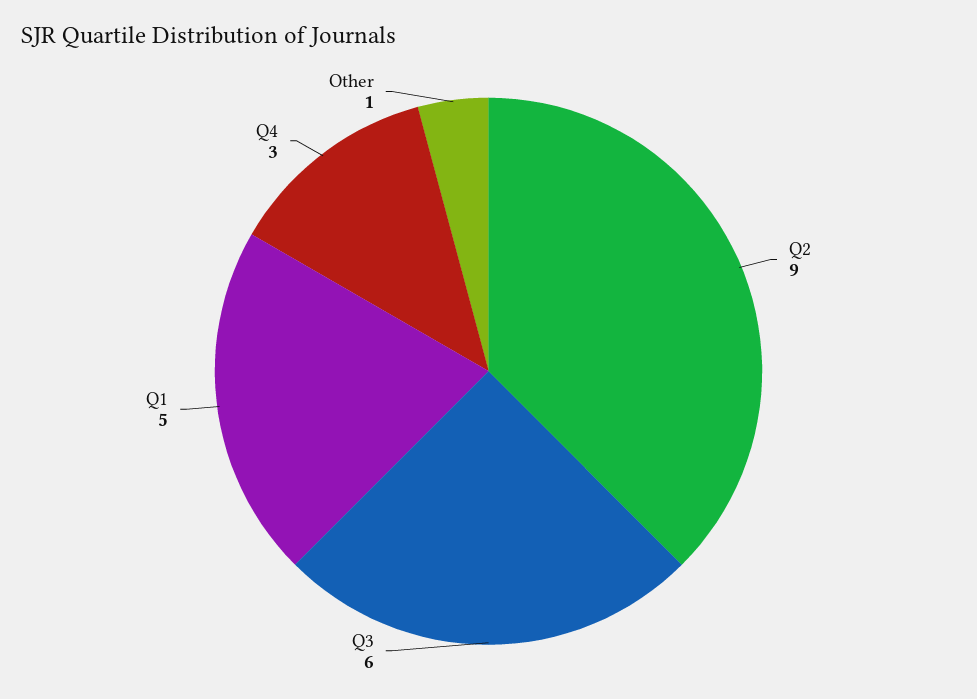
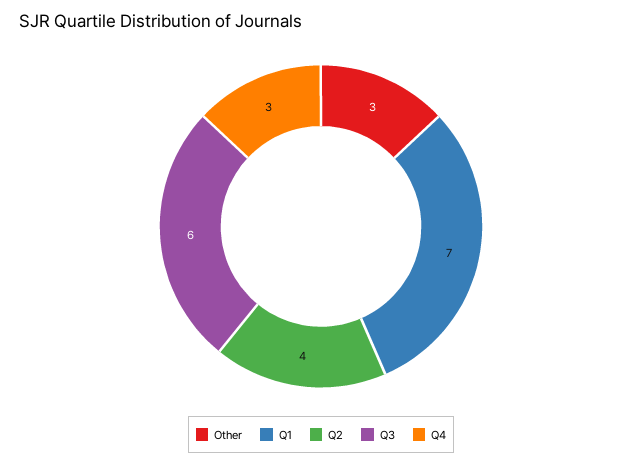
Q2: 9 -> 4
Q1: 5 -> 7
Other: 1 -> 3

